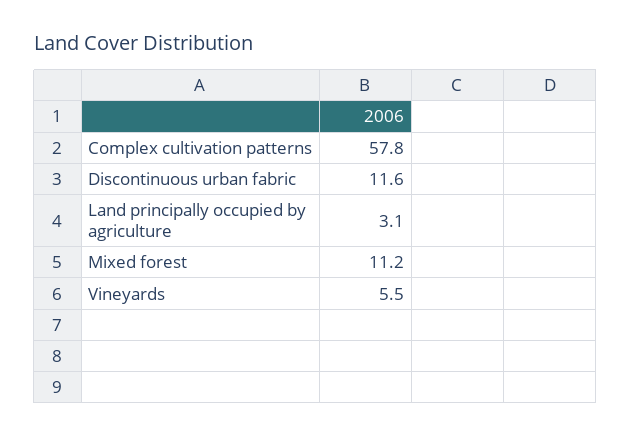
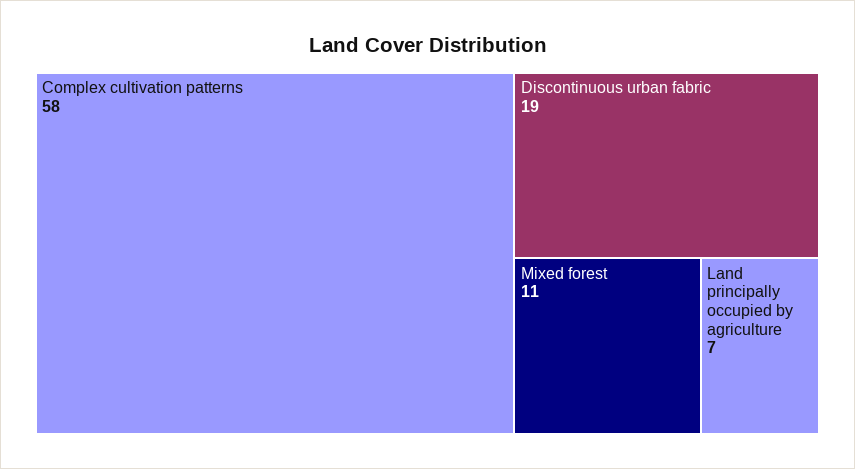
Discontinuous urban fabric: 11.6 -> 19
Land principally occupied by agriculture: 3.1 -> 7
Vineyards: 5.5 -> none

